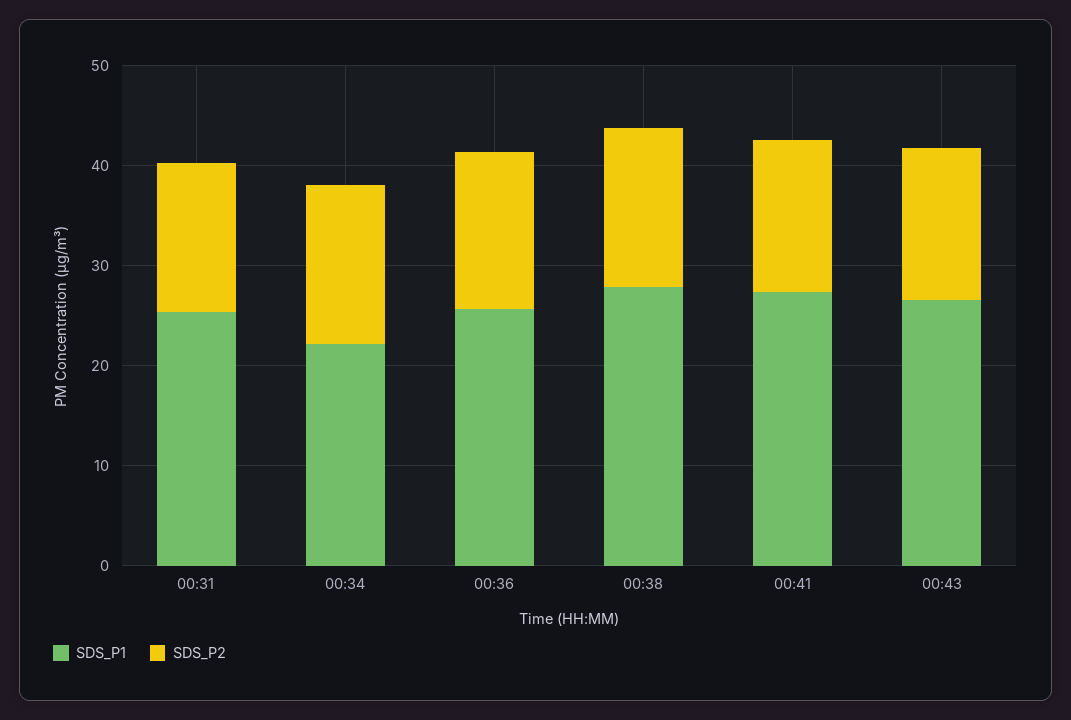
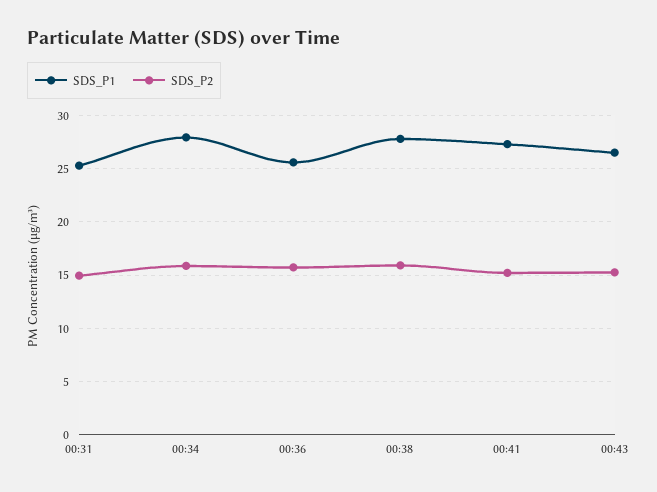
SDS_P1, 00:34: 22 -> 28

